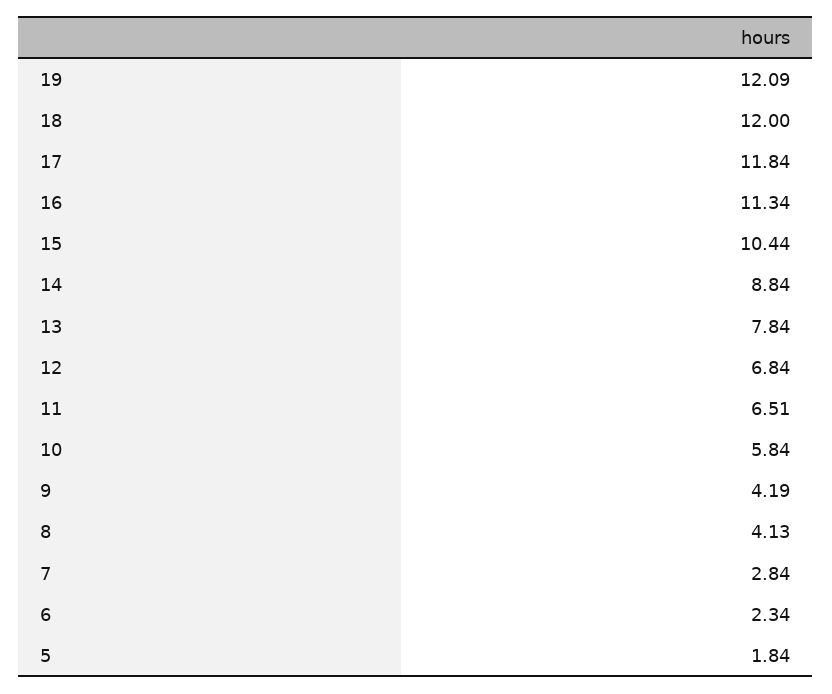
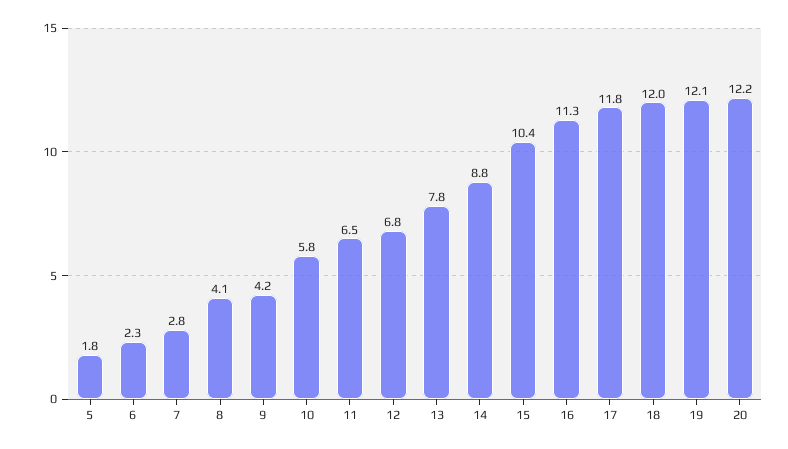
20: none -> 12.2

